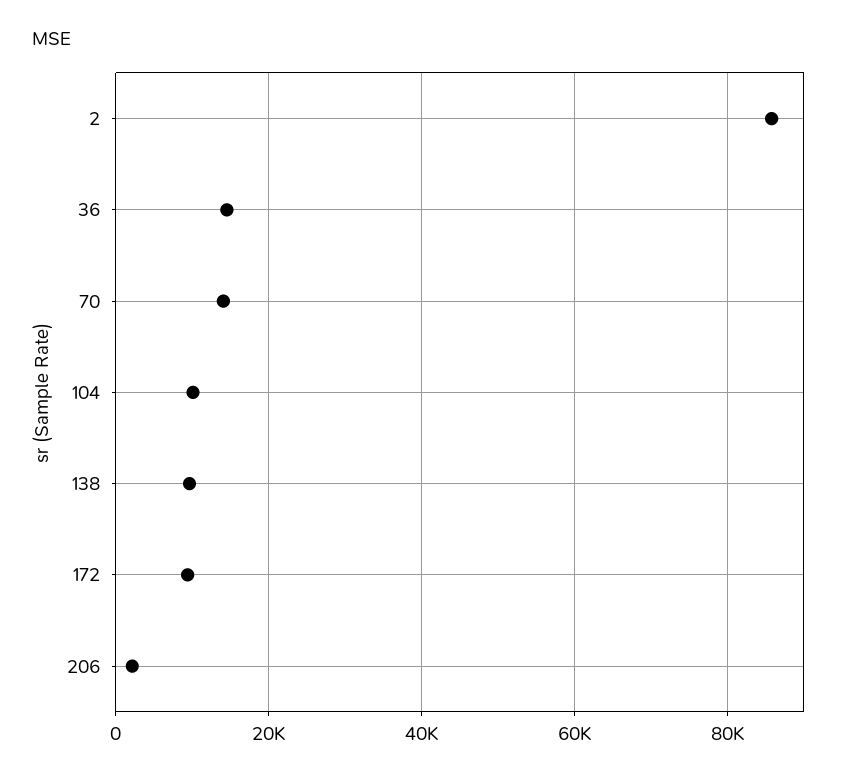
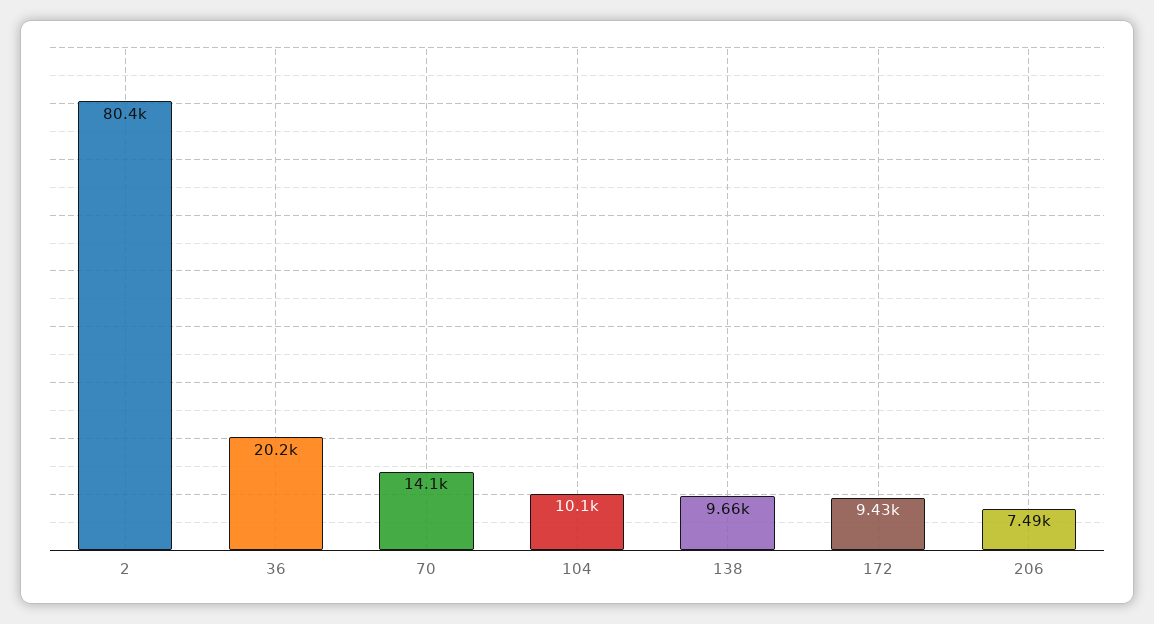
2: 86000 -> 80400
36: 14000 -> 20200
206: 2000 -> 7490

